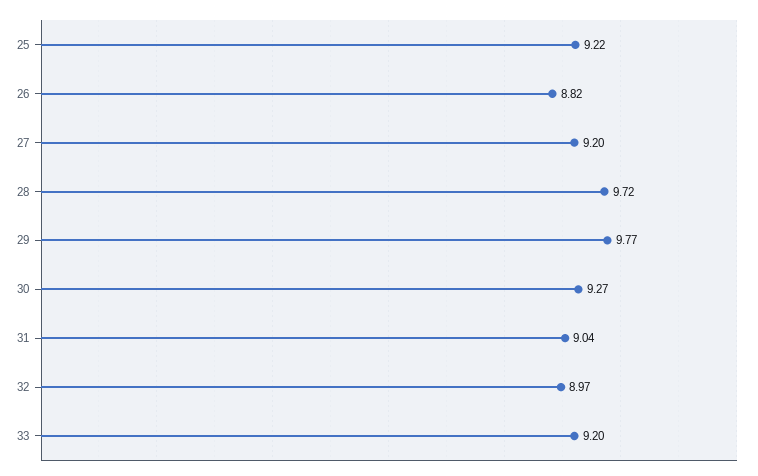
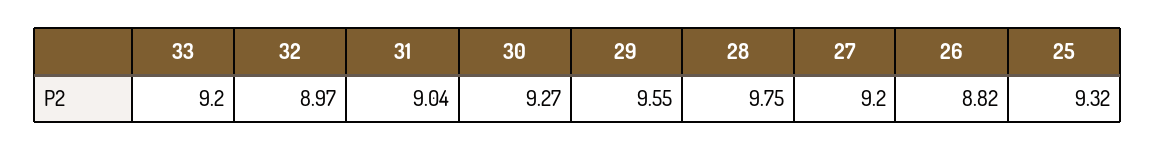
25: 9.22 -> 9.32
28: 9.72 -> 9.75
29: 9.77 -> 9.55

